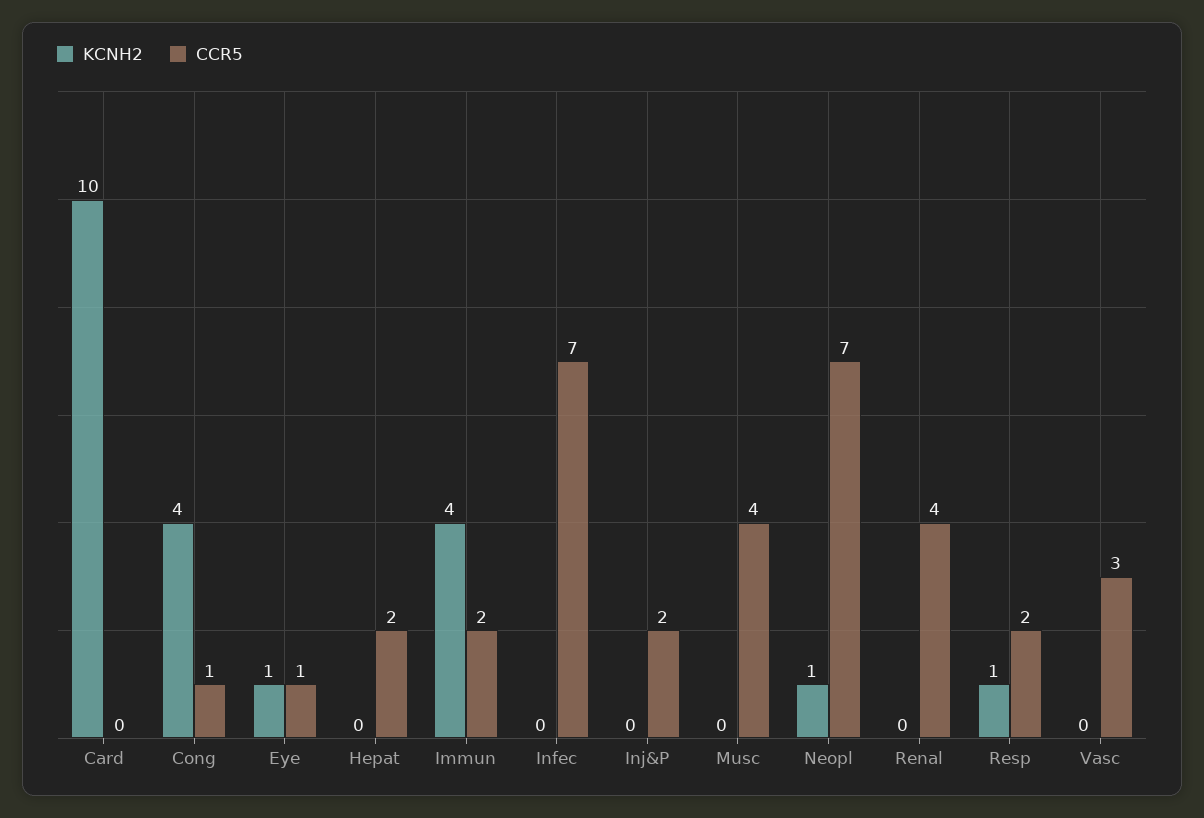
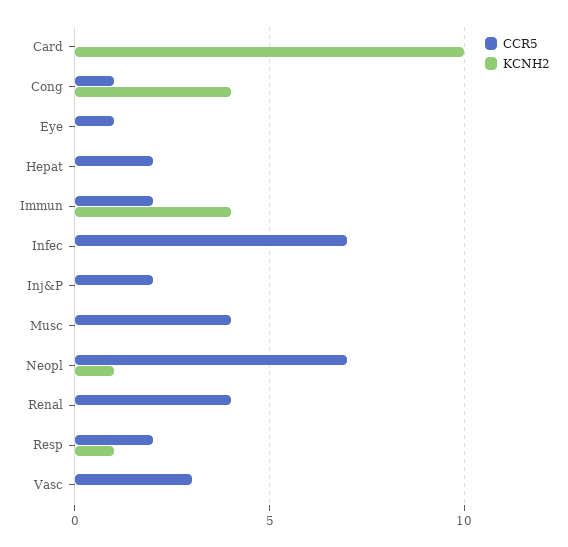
KCNH2, Eye: 1 -> 0

